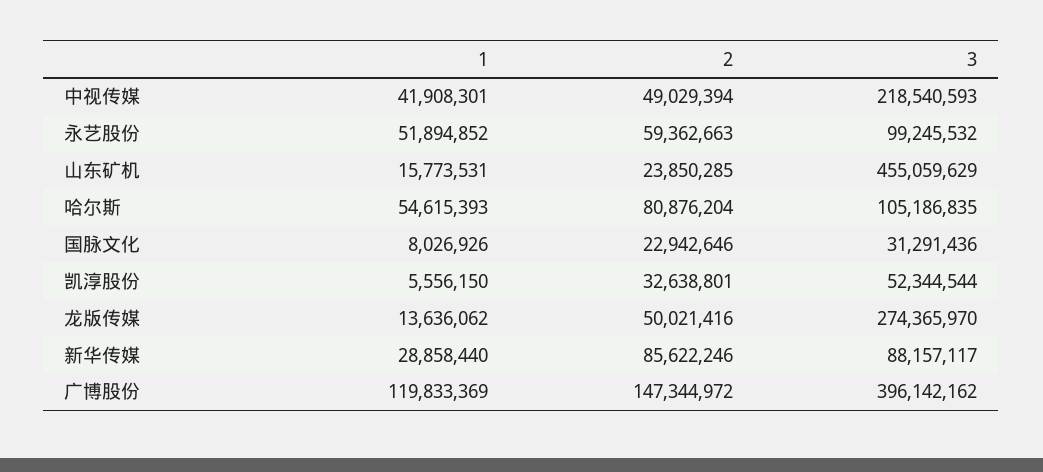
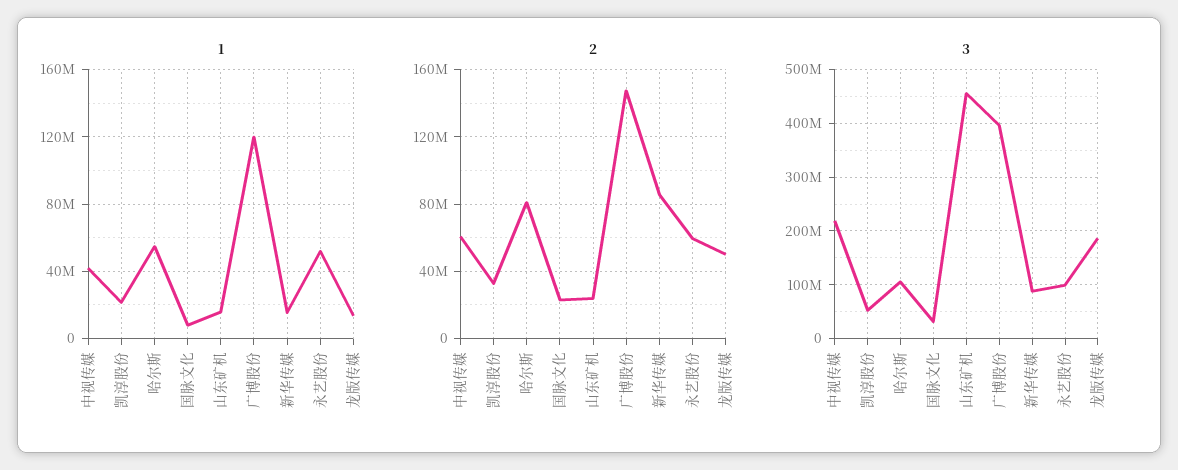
2, 中视传媒: 49029394 -> 60000000
1, 凯淳股份: 5556150 -> 20000000
3, 龙版传媒: 274365970 -> 180000000
1, 新华传媒: 28858440 -> 15000000

